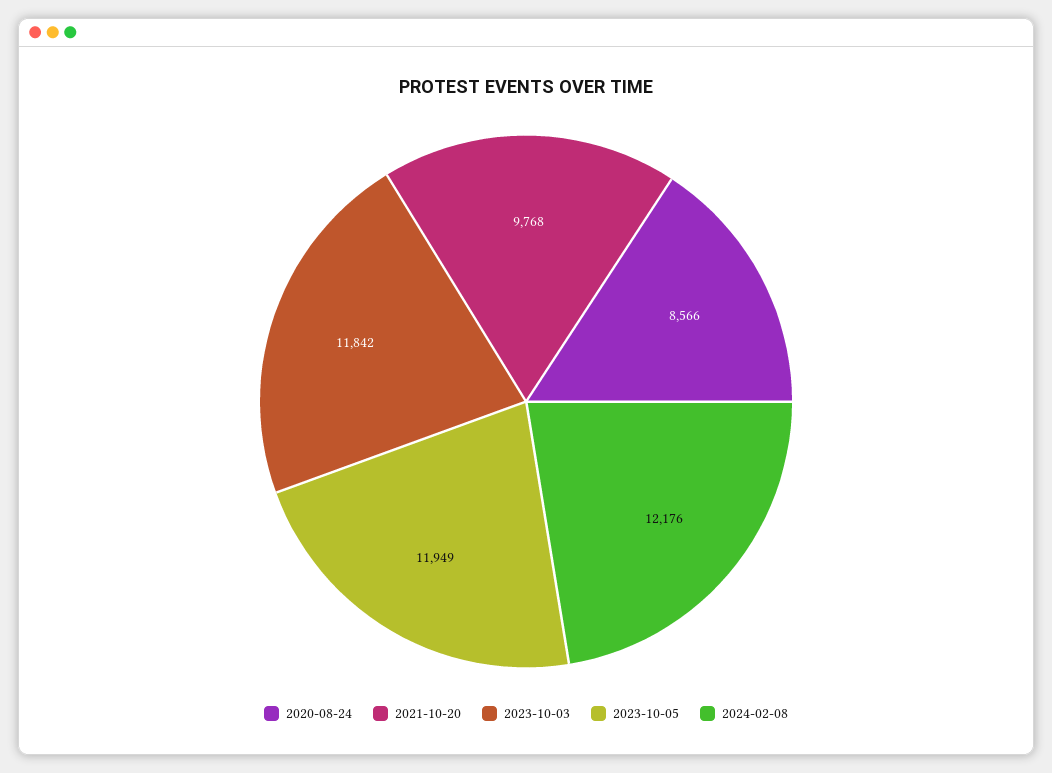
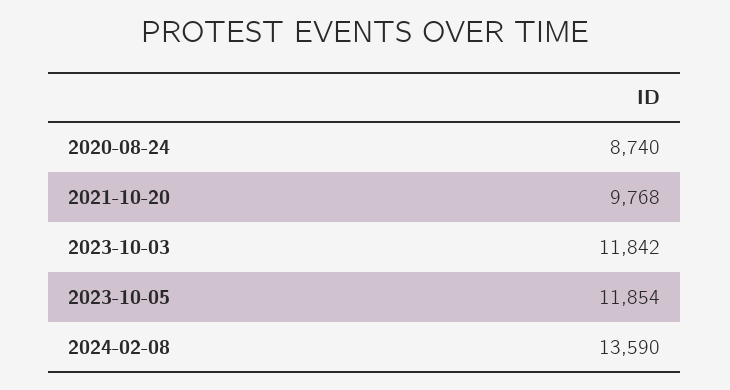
2020-08-24: 8566 -> 8740
2023-10-05: 11949 -> 11854
2024-02-08: 12176 -> 13590

